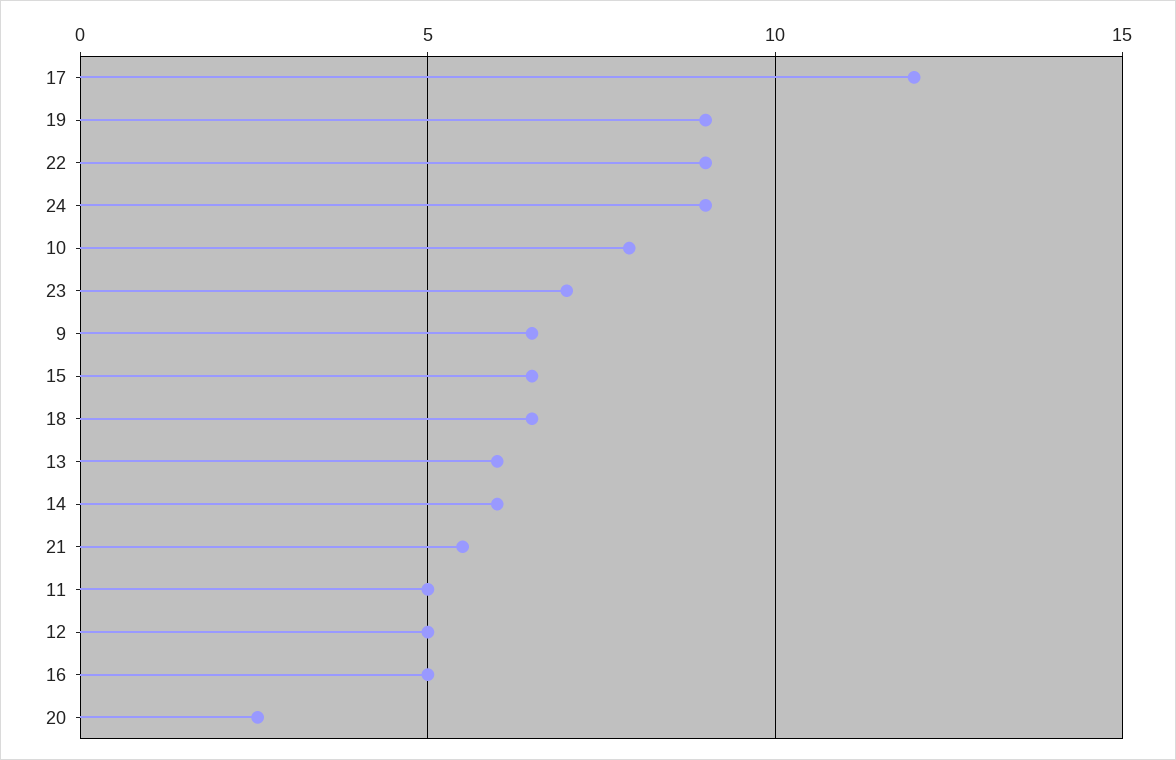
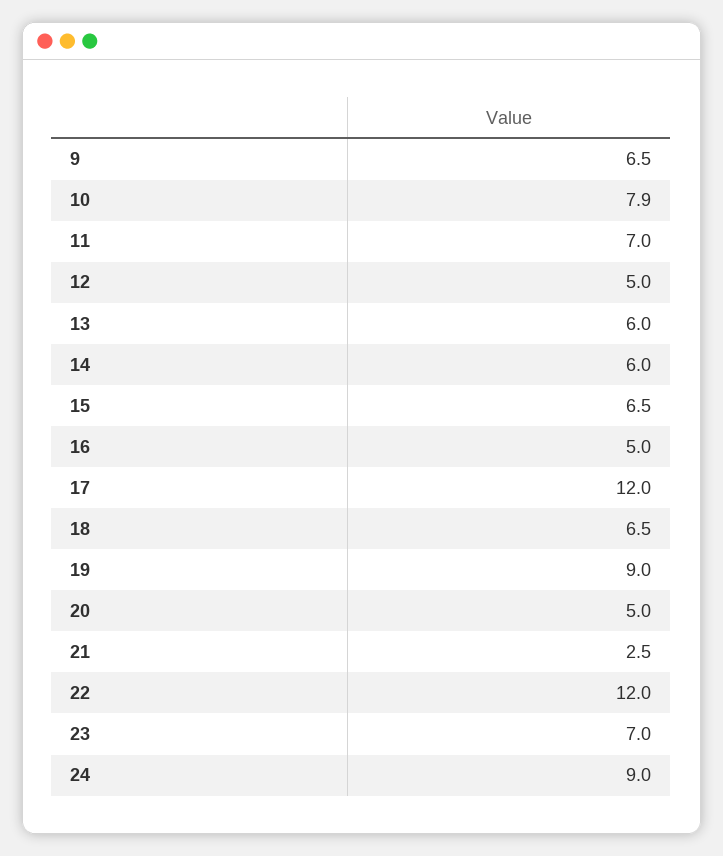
22: 9 -> 12
21: 5.5 -> 2.5
11: 5 -> 7
20: 2.5 -> 5

